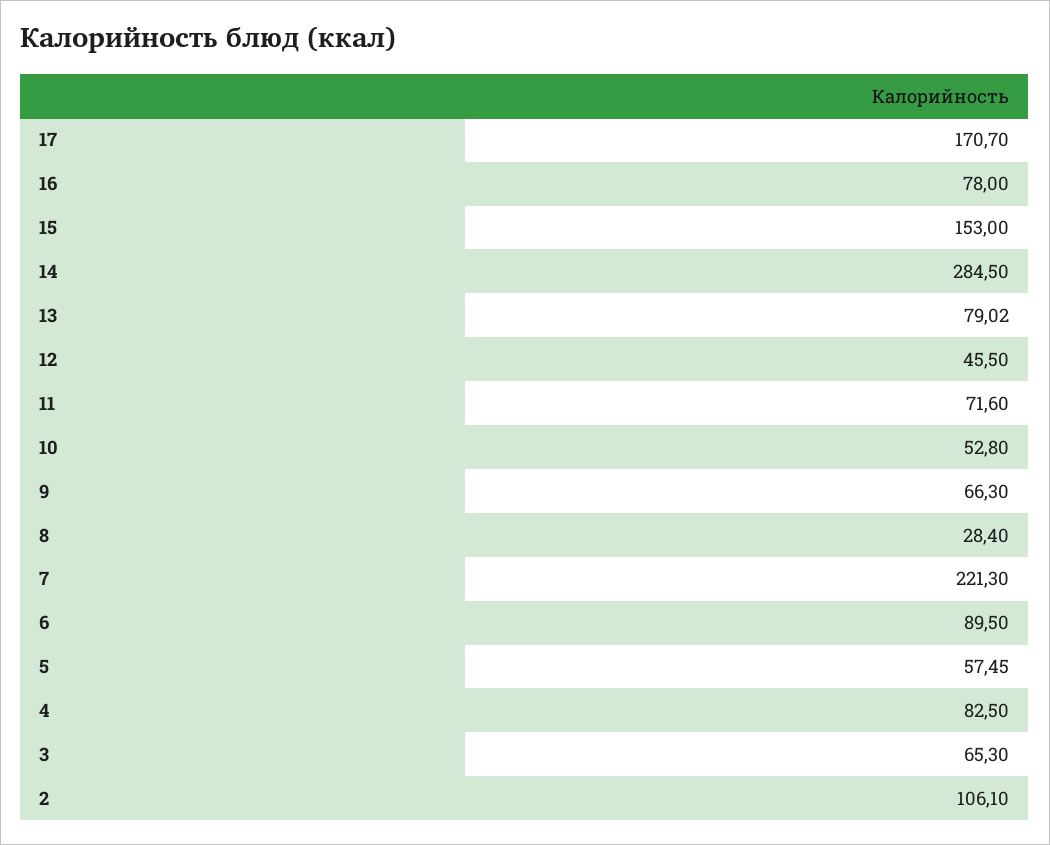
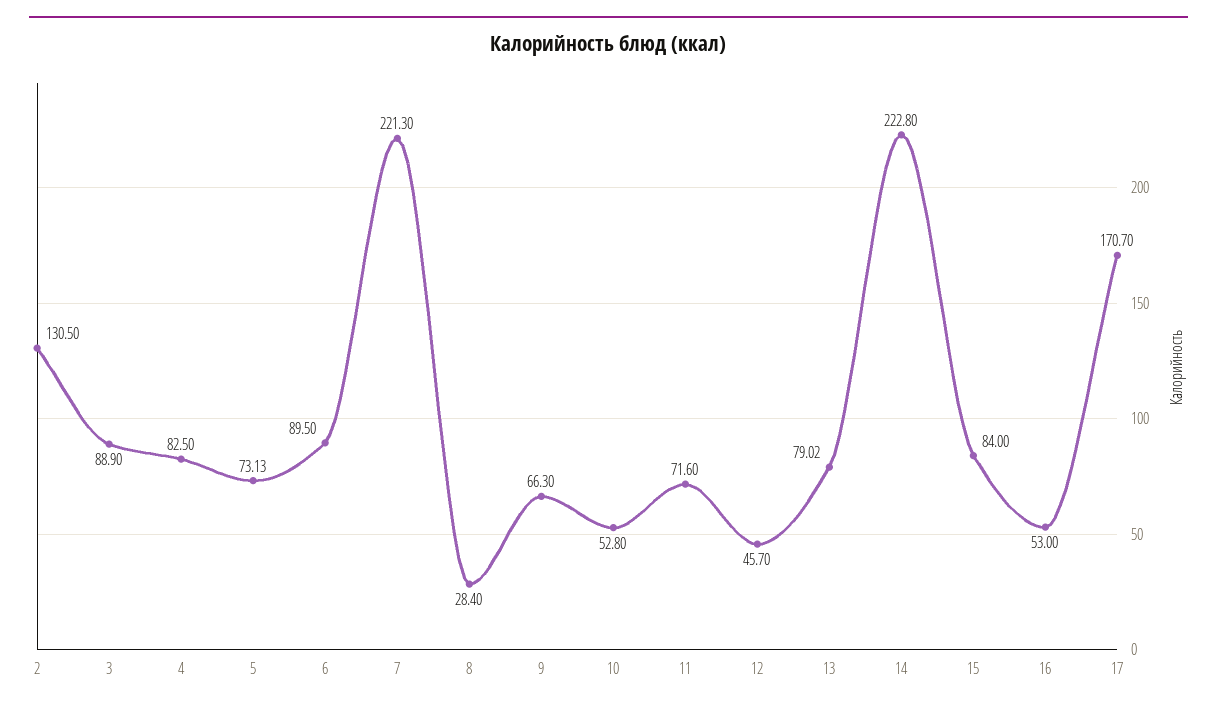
16: 78 -> 53
15: 153 -> 84
14: 284.5 -> 222.8
12: 45.5 -> 45.7
5: 57.45 -> 73.13
3: 65.3 -> 88.9
2: 106.1 -> 130.5

